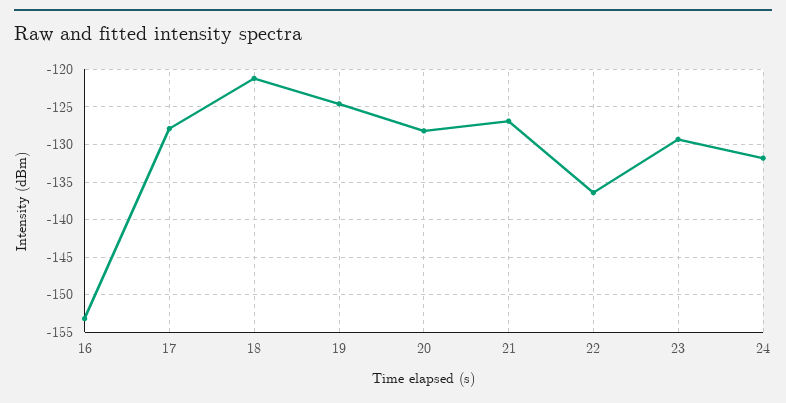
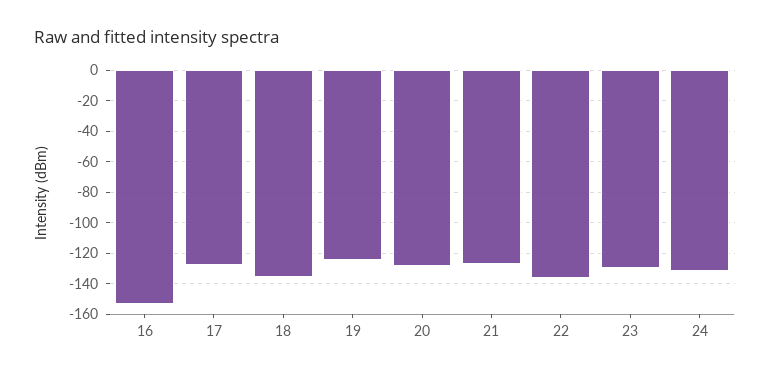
18: -121 -> -135

